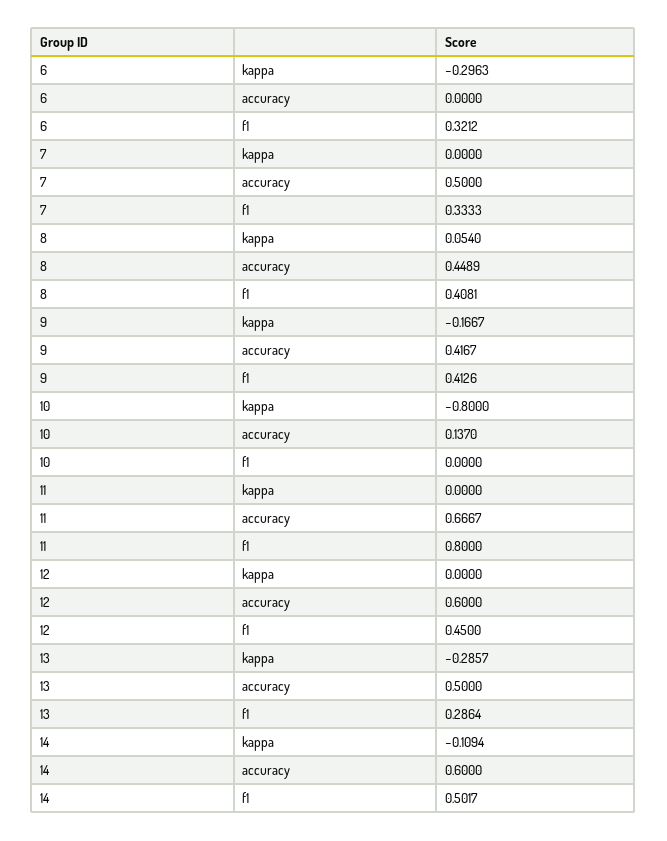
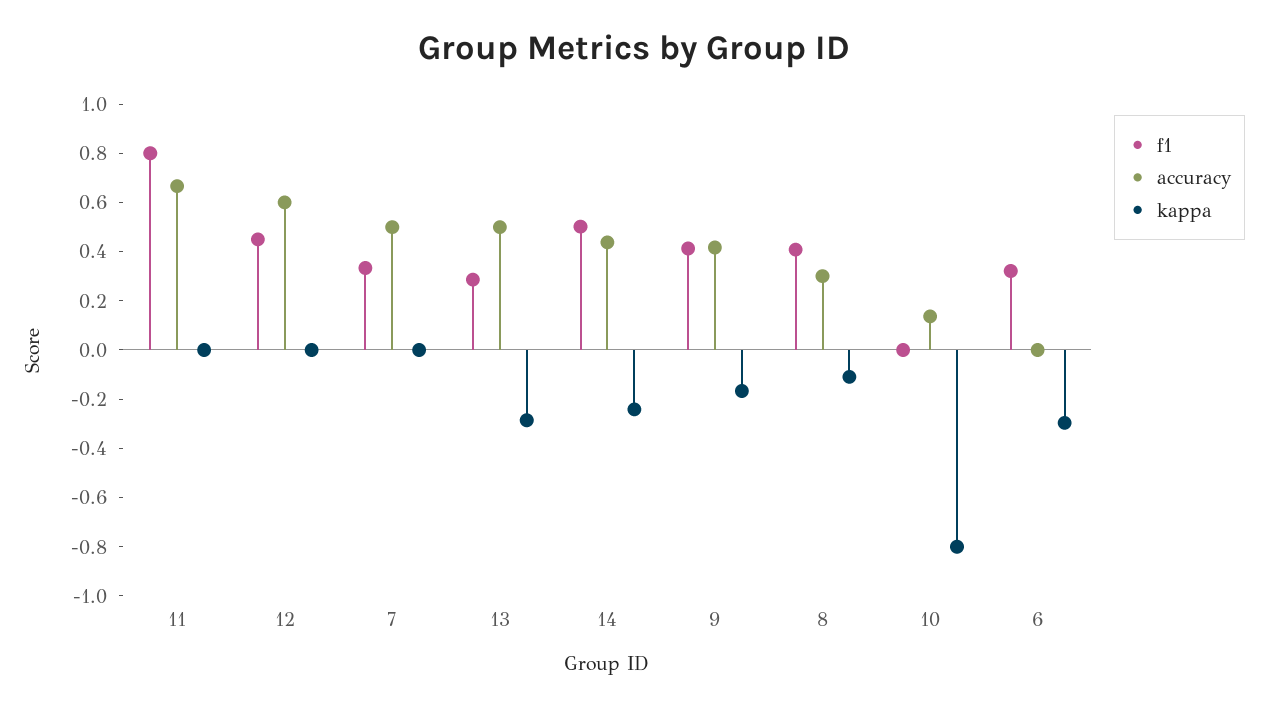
kappa, 8: 0.054 -> -0.1
accuracy, 8: 0.4489 -> 0.3
kappa, 14: -0.1094 -> -0.25
accuracy, 14: 0.6 -> 0.45

